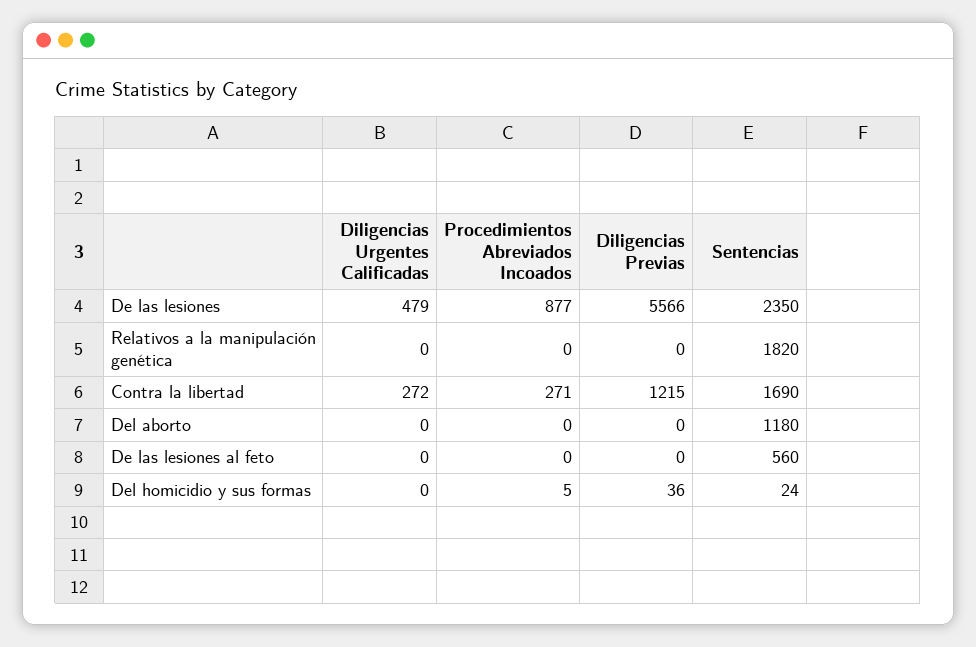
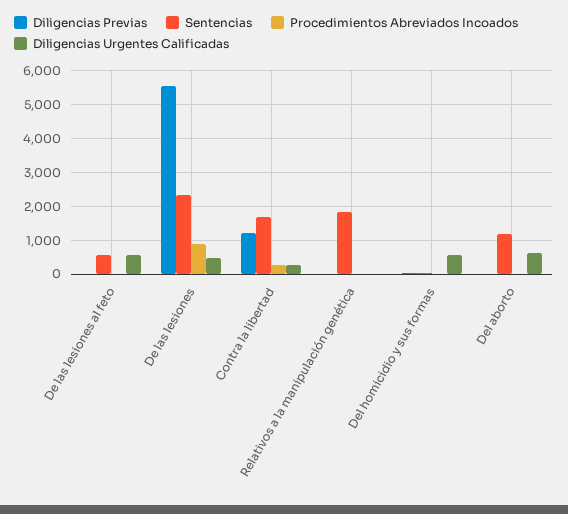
Diligencias Urgentes Calificadas, Del aborto: 0 -> 600
Diligencias Urgentes Calificadas, De las lesiones al feto: 0 -> 600
Diligencias Urgentes Calificadas, Del homicidio y sus formas: 0 -> 600

